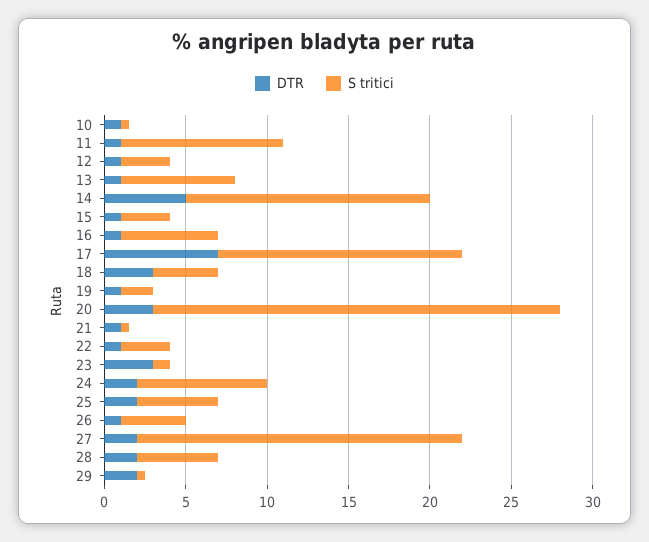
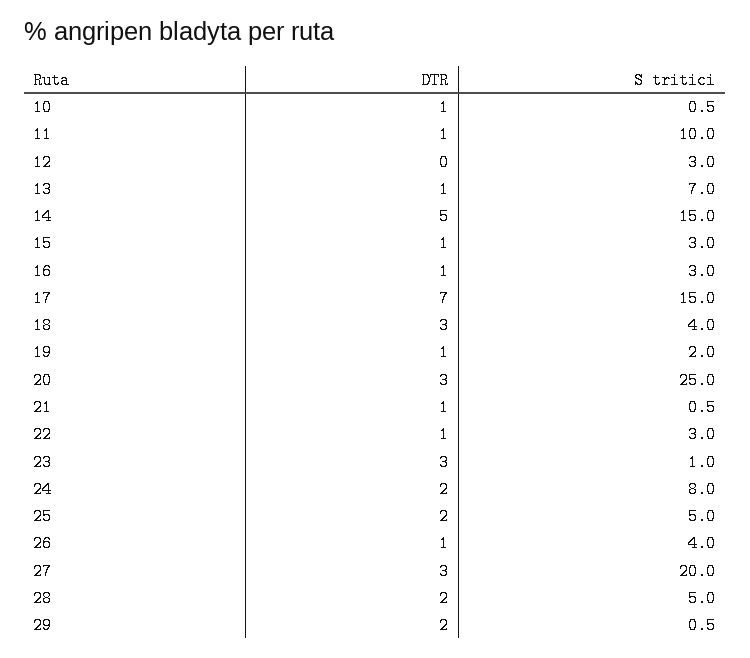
DTR, 12: 1 -> 0
S tritici, 16: 6 -> 3
DTR, 27: 2 -> 3

